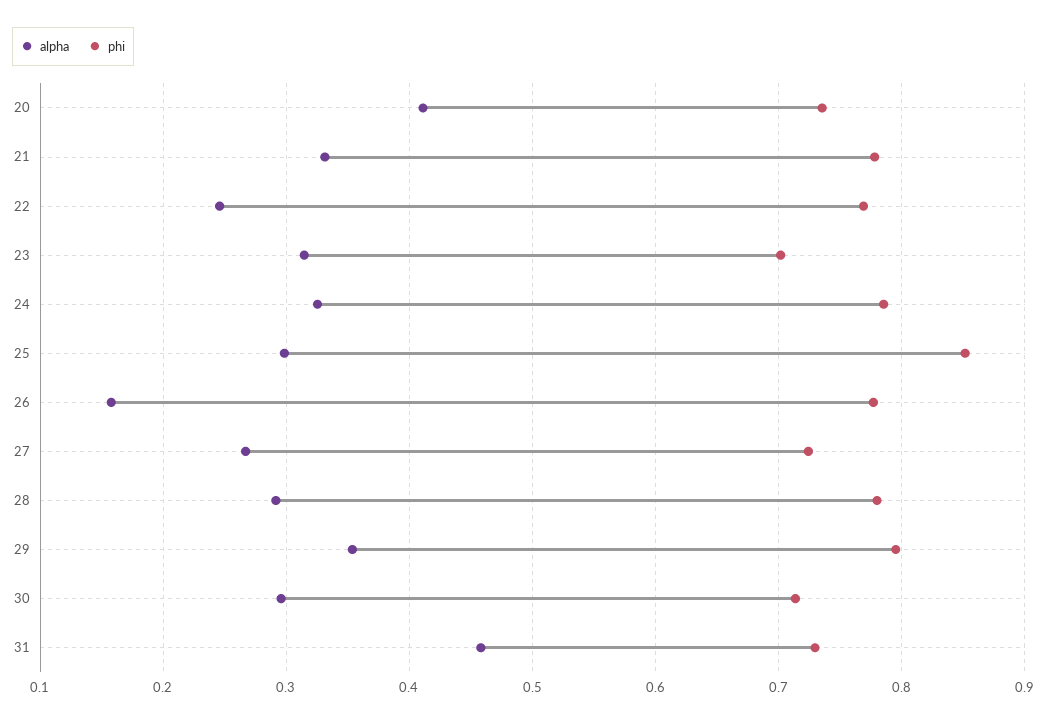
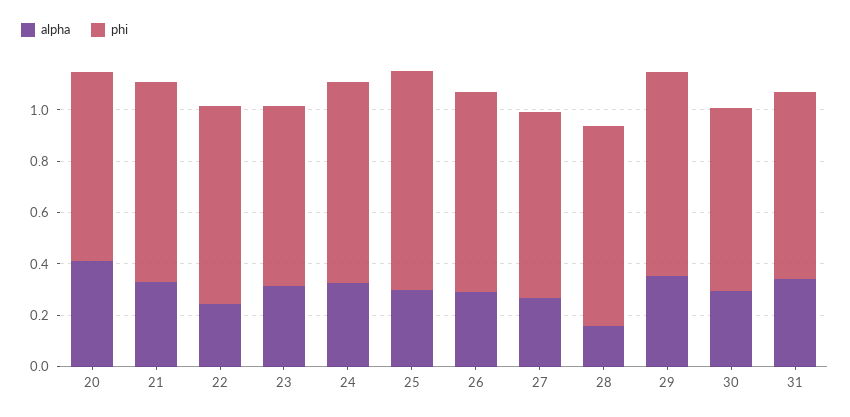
alpha, 26: 0.16 -> 0.3
alpha, 28: 0.29 -> 0.15
alpha, 31: 0.46 -> 0.35

